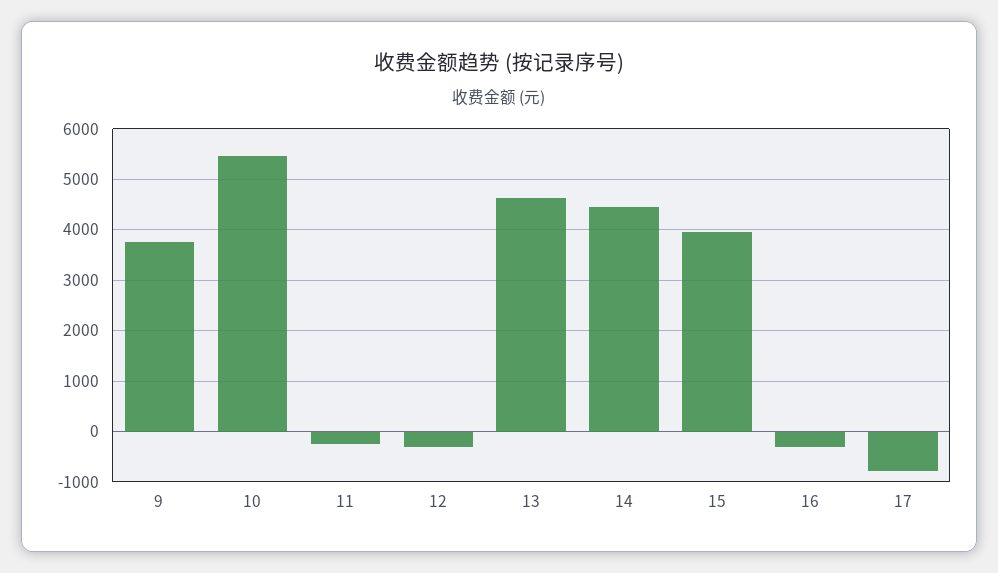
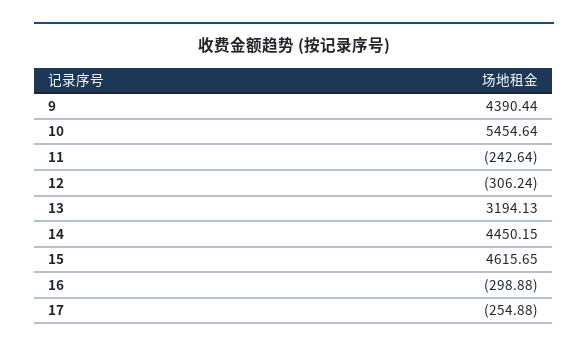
9: 3800 -> 4390.44
13: 4600 -> 3194.13
15: 4000 -> 4615.65
17: -800 -> -254.88

